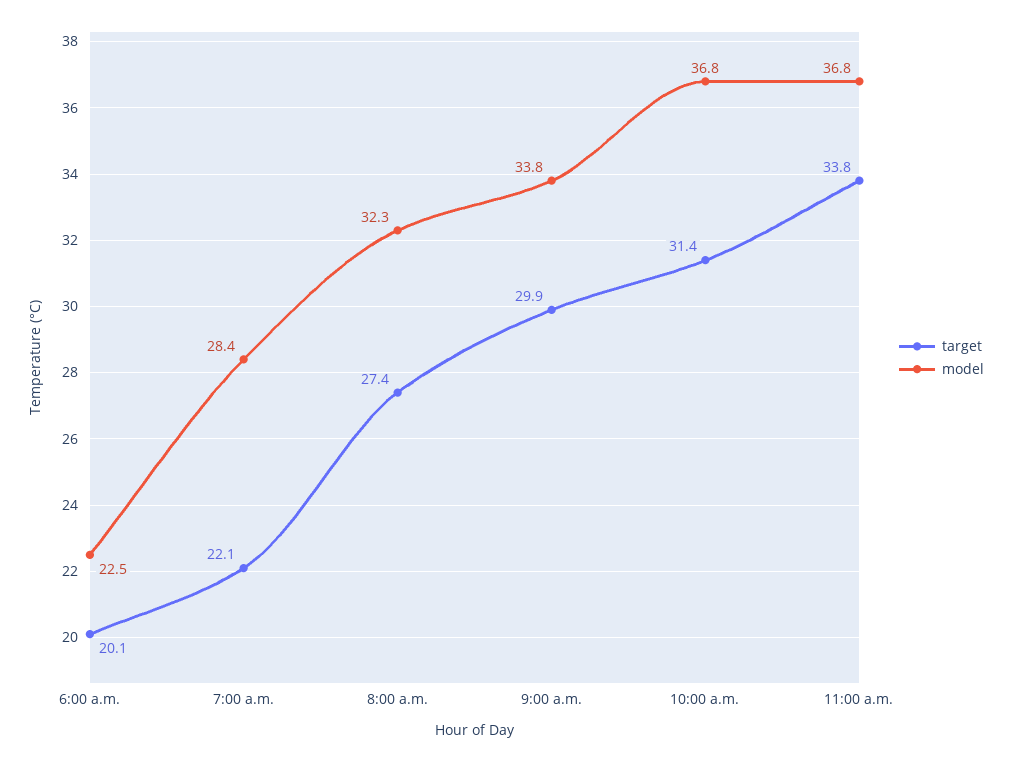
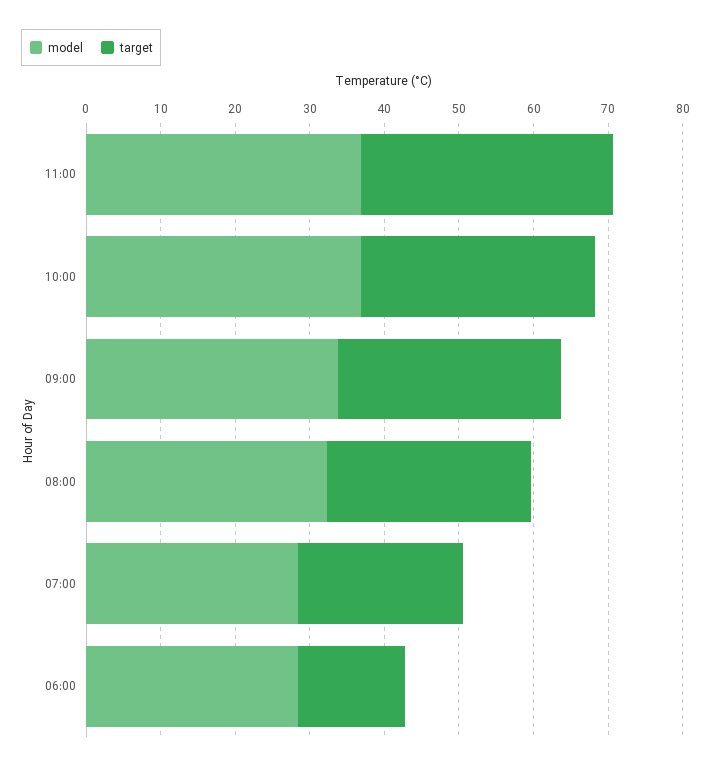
target, 6:00 a.m.: 20.1 -> 14
model, 6:00 a.m.: 22.5 -> 28

